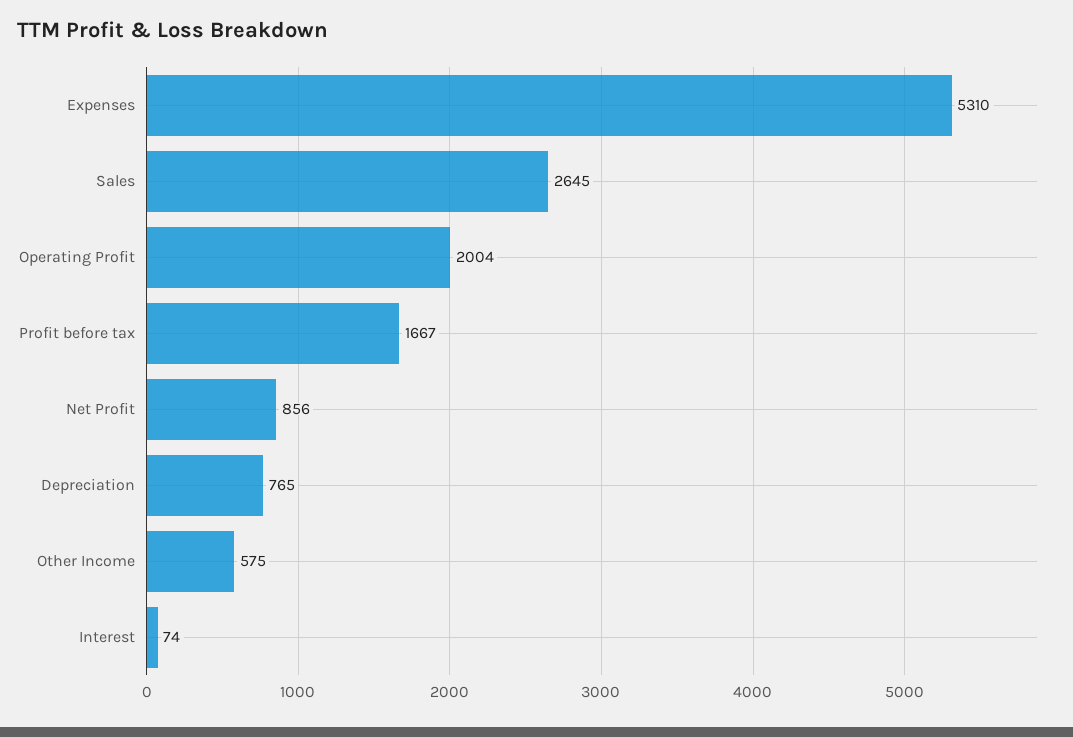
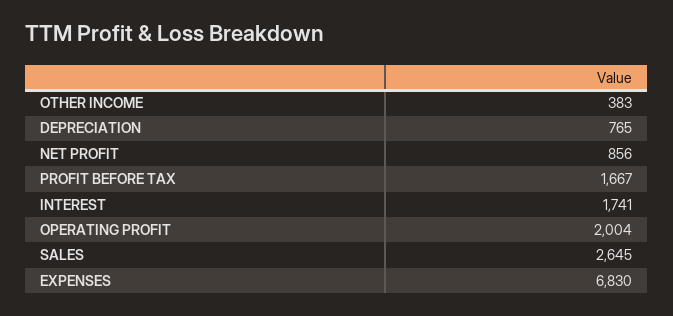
Expenses: 5310 -> 6830
Other Income: 575 -> 383
Interest: 74 -> 1741

